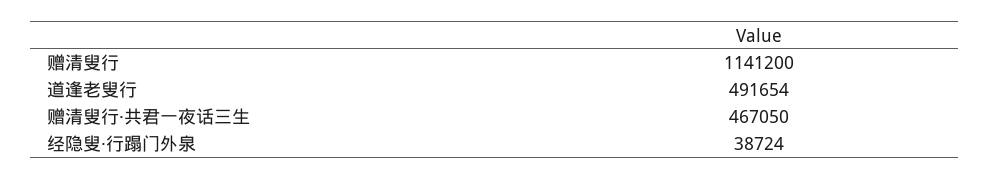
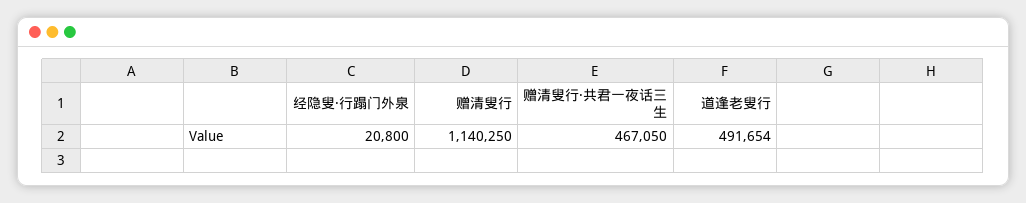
赠清叟行: 1141200 -> 1140250
经隐叟·行蹋门外泉: 38724 -> 20800

